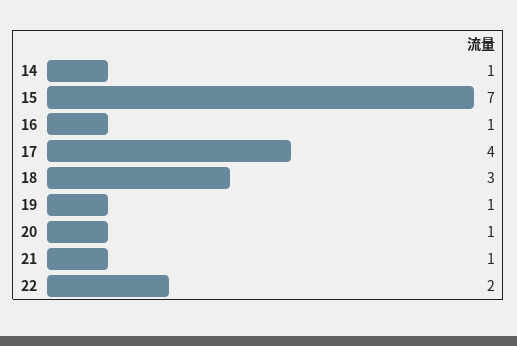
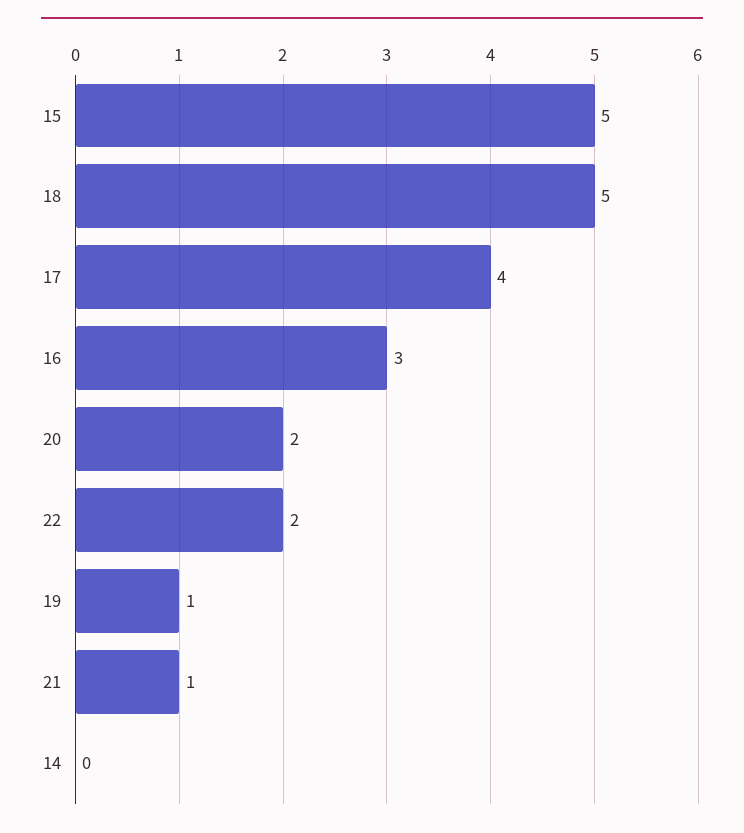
14: 1 -> 0
15: 7 -> 5
16: 1 -> 3
18: 3 -> 5
20: 1 -> 2

